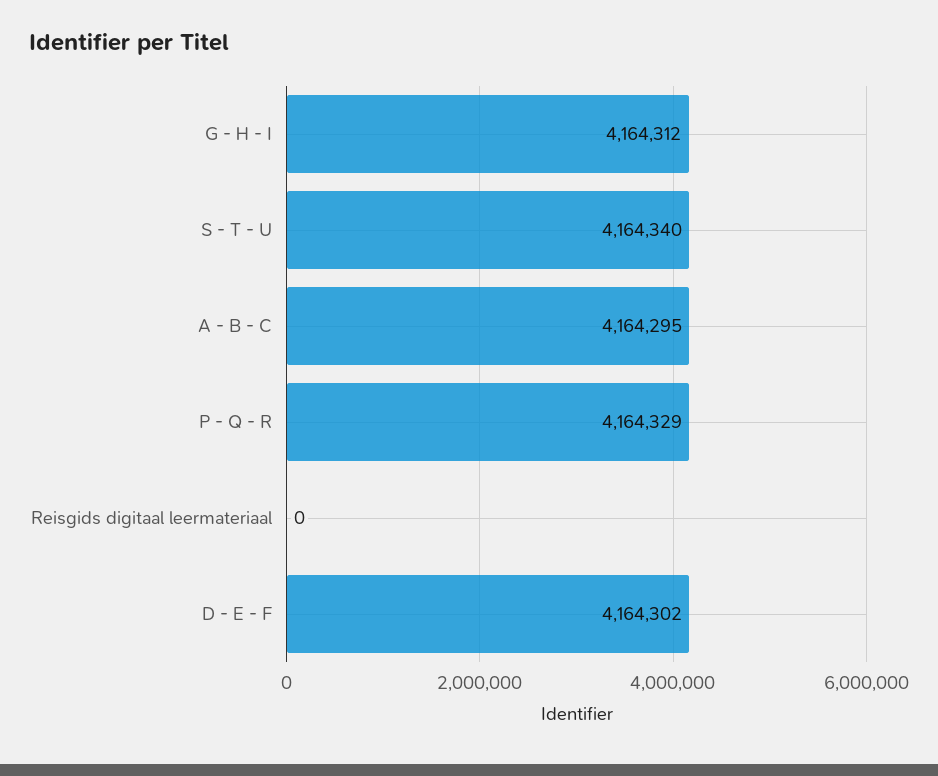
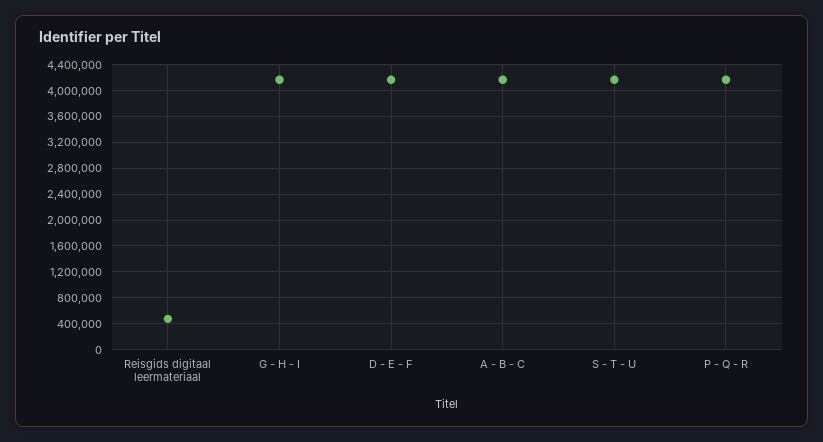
Reisgids digitaal leermateriaal: 0 -> 500000

